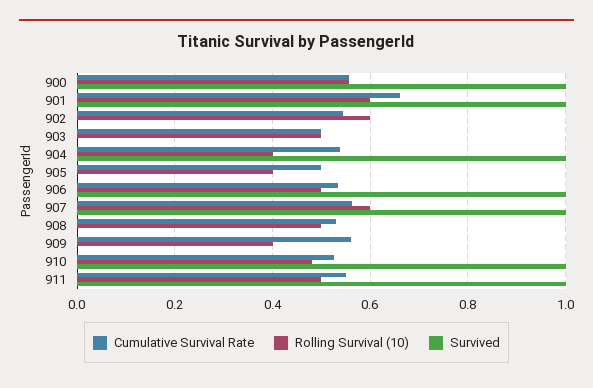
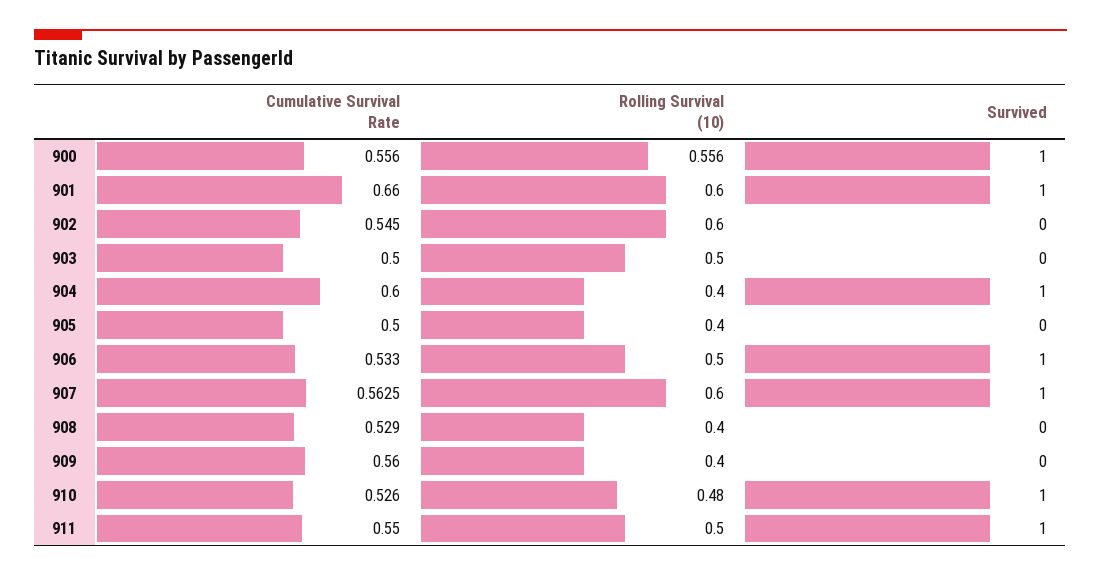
Cumulative Survival Rate, 904: 0.54 -> 0.6
Rolling Survival (10), 908: 0.5 -> 0.4

